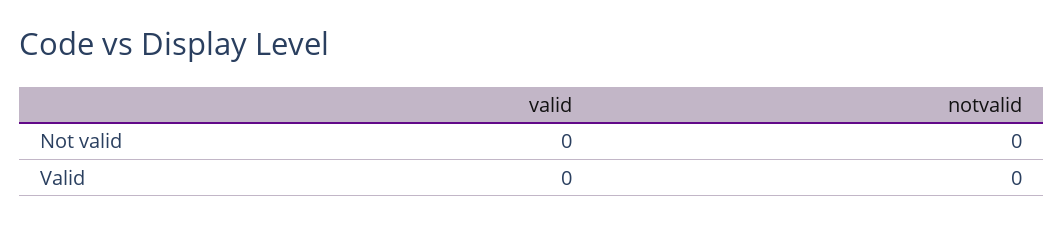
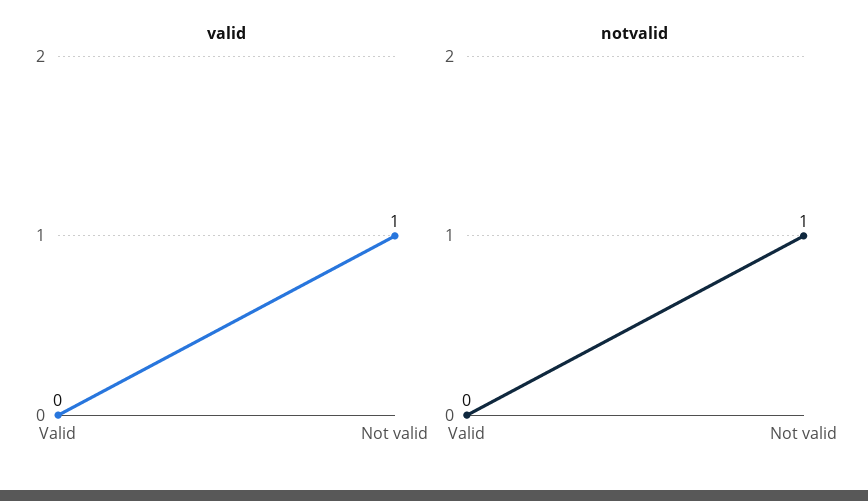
valid, Not valid: 0 -> 1
notvalid, Not valid: 0 -> 1

